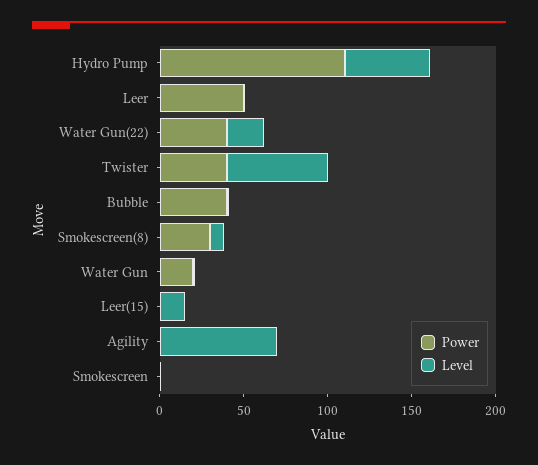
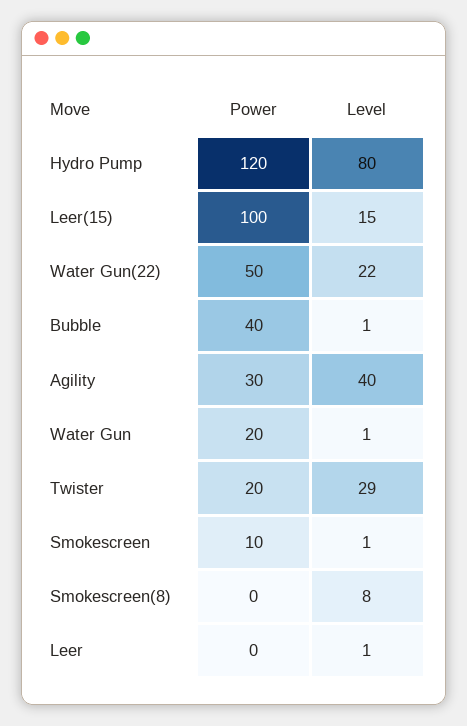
Power, Hydro Pump: 110 -> 120
Level, Hydro Pump: 50 -> 80
Power, Leer: 50 -> 0
Power, Water Gun(22): 40 -> 50
Power, Twister: 40 -> 20
Level, Twister: 60 -> 29
Power, Smokescreen(8): 30 -> 0
Power, Leer(15): 0 -> 100
Power, Agility: 0 -> 30
Level, Agility: 70 -> 40
Power, Smokescreen: 0 -> 10

